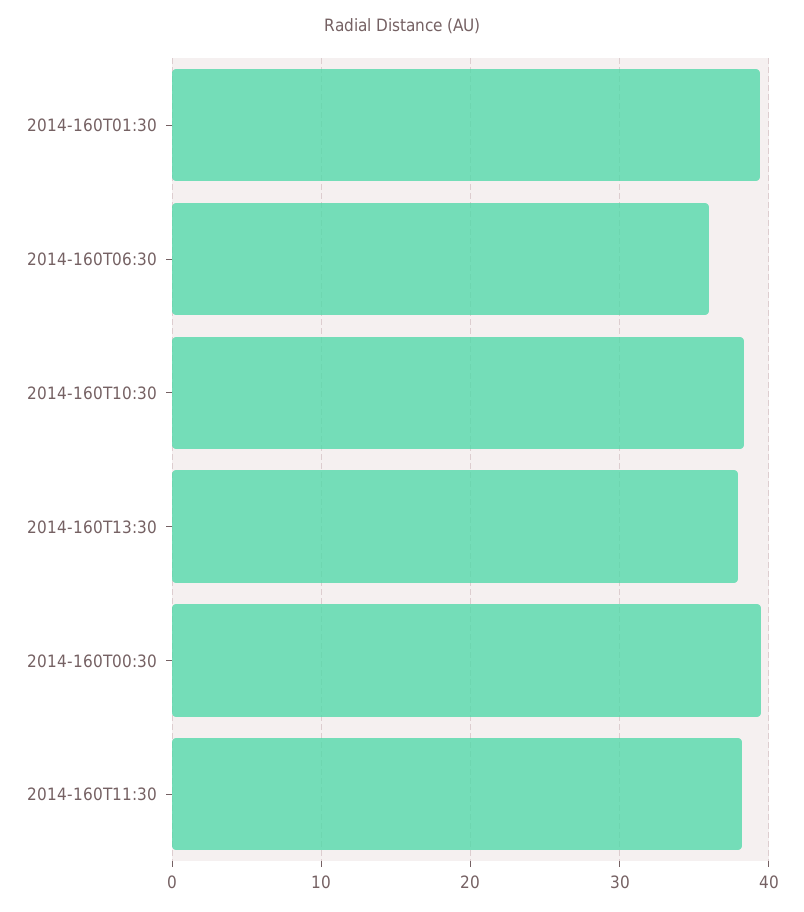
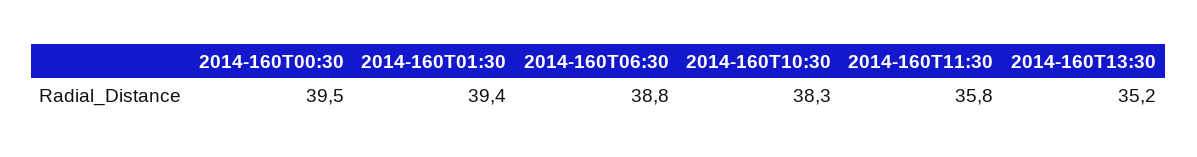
2014-160T06:30: 36 -> 38.8
2014-160T13:30: 38 -> 35.2
2014-160T11:30: 38 -> 35.8

